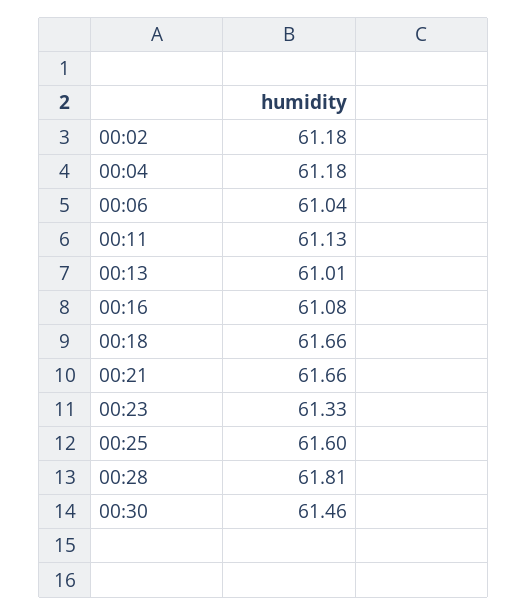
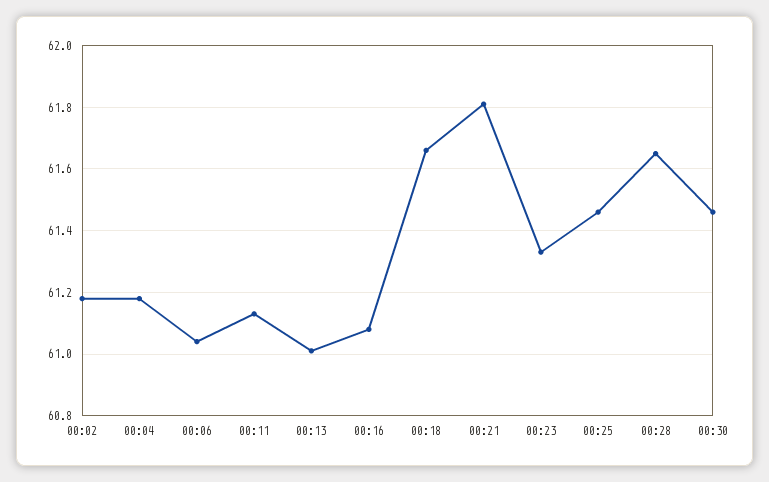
00:21: 61.66 -> 61.8
00:25: 61.6 -> 61.45
00:28: 61.81 -> 61.65

